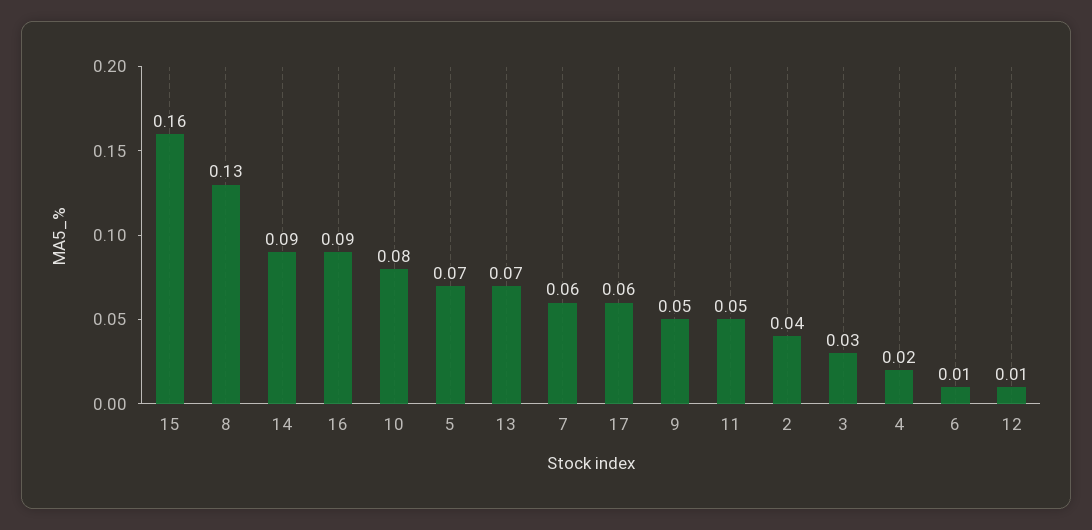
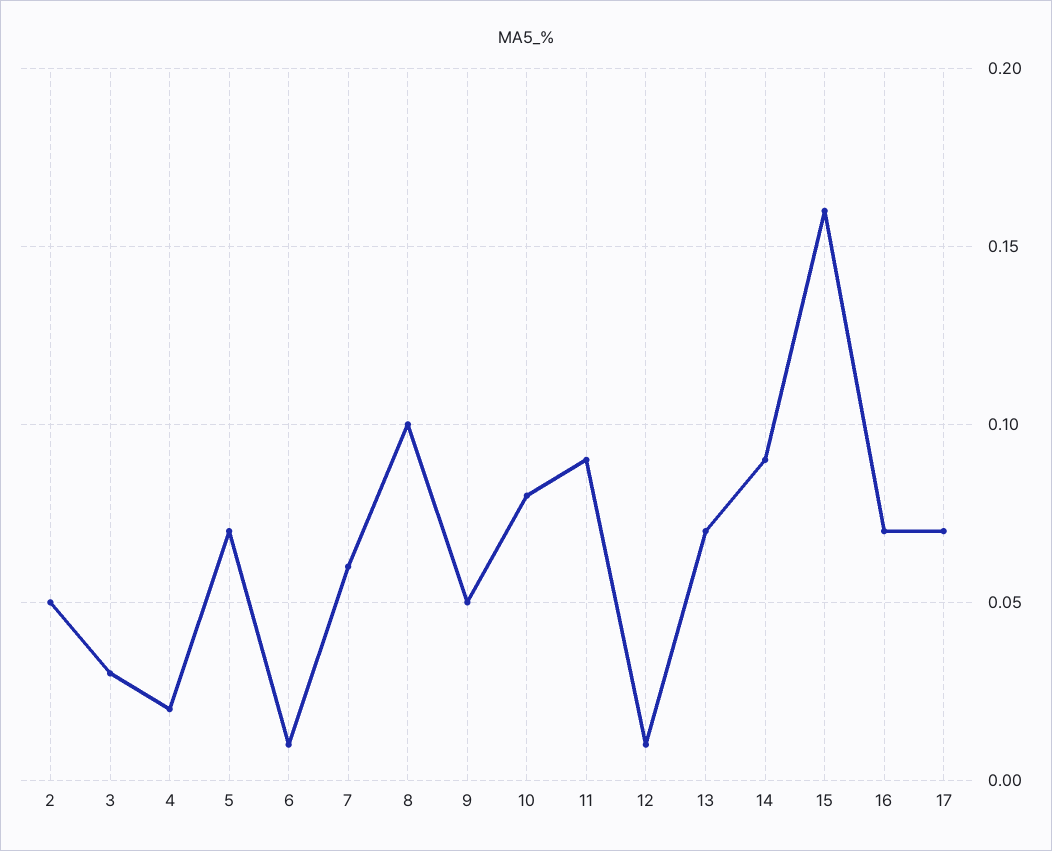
8: 0.13 -> 0.1
16: 0.09 -> 0.07
17: 0.06 -> 0.07
11: 0.05 -> 0.09
2: 0.04 -> 0.05

